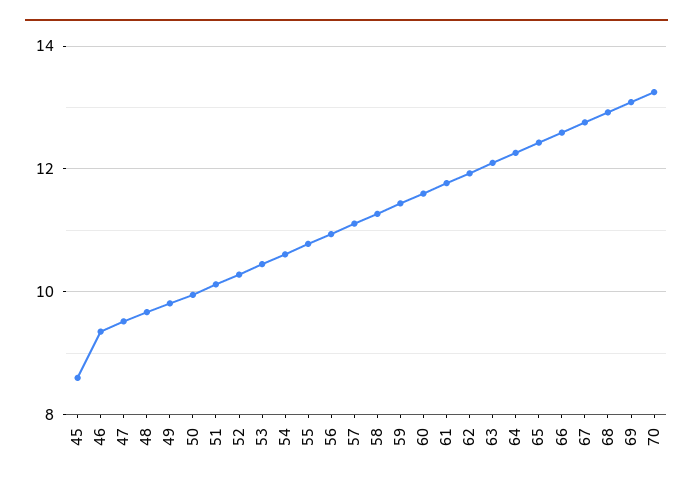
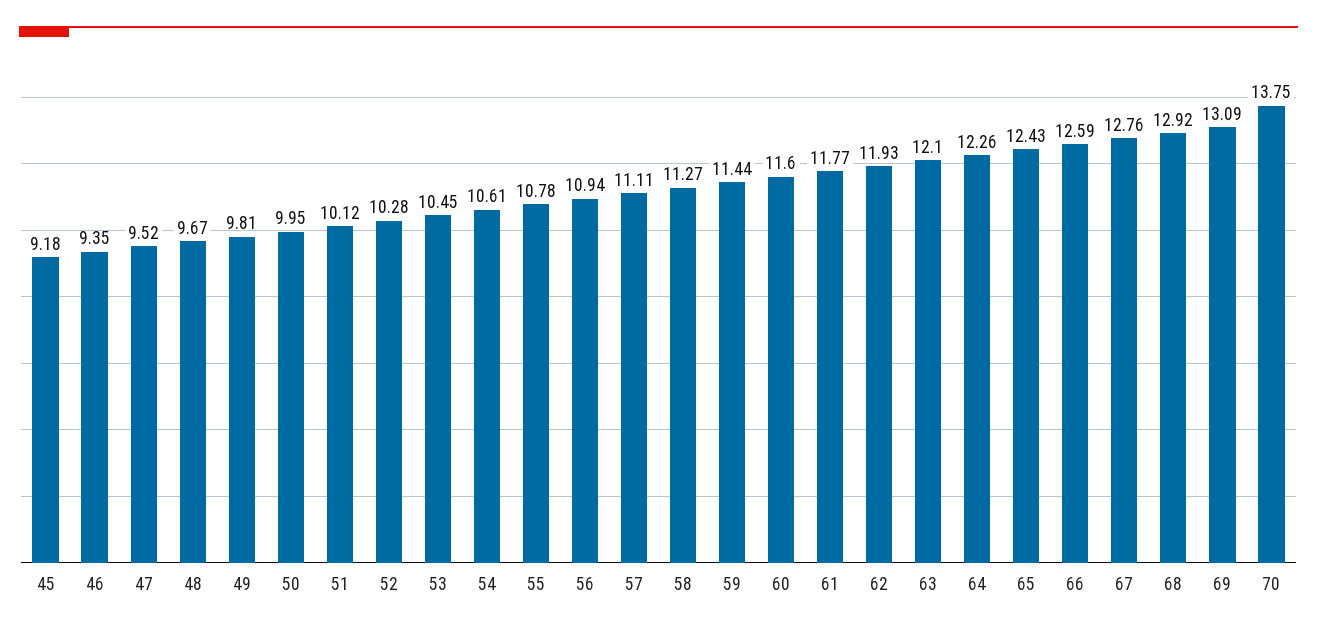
45: 8.6 -> 9.18
70: 13.2 -> 13.75

